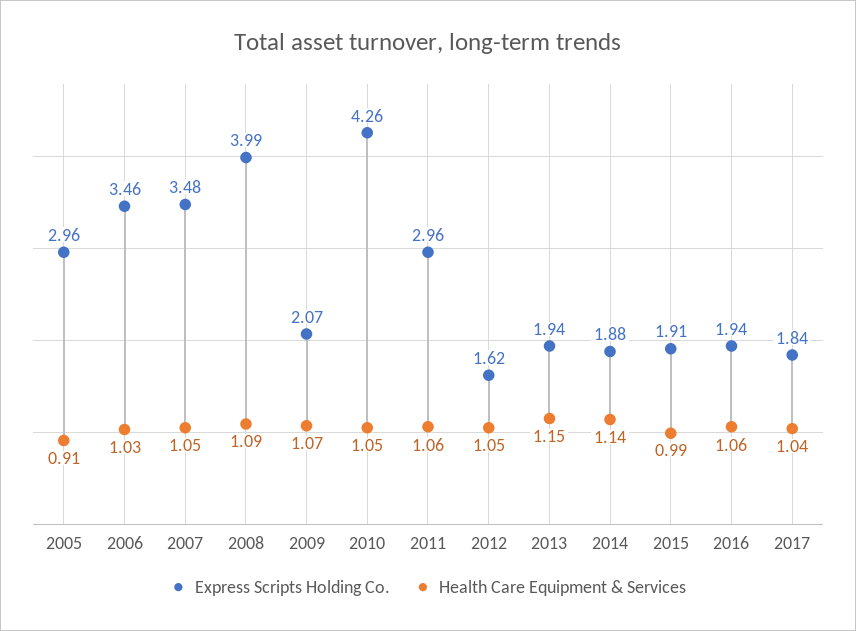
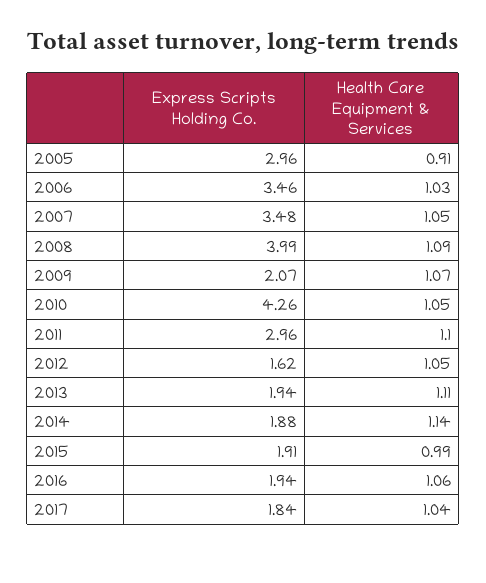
Health Care Equipment & Services, 2011: 1.06 -> 1.1
Health Care Equipment & Services, 2013: 1.15 -> 1.11

